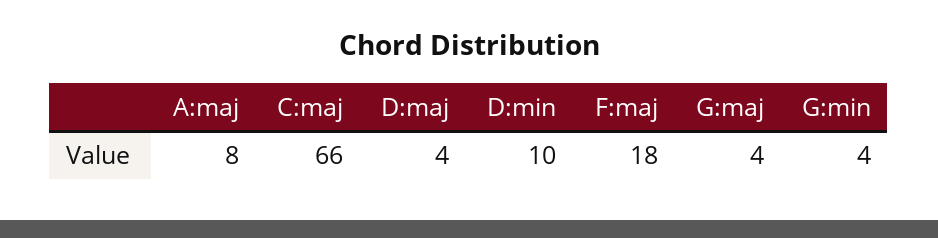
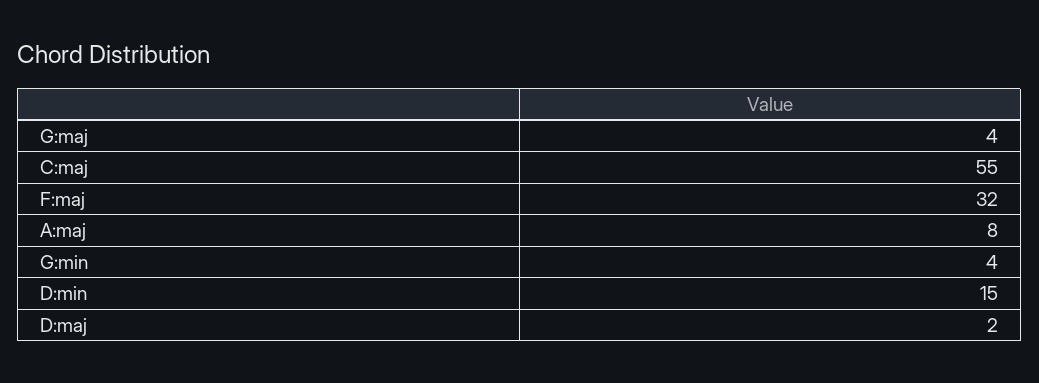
C:maj: 66 -> 55
D:maj: 4 -> 2
D:min: 10 -> 15
F:maj: 18 -> 32

